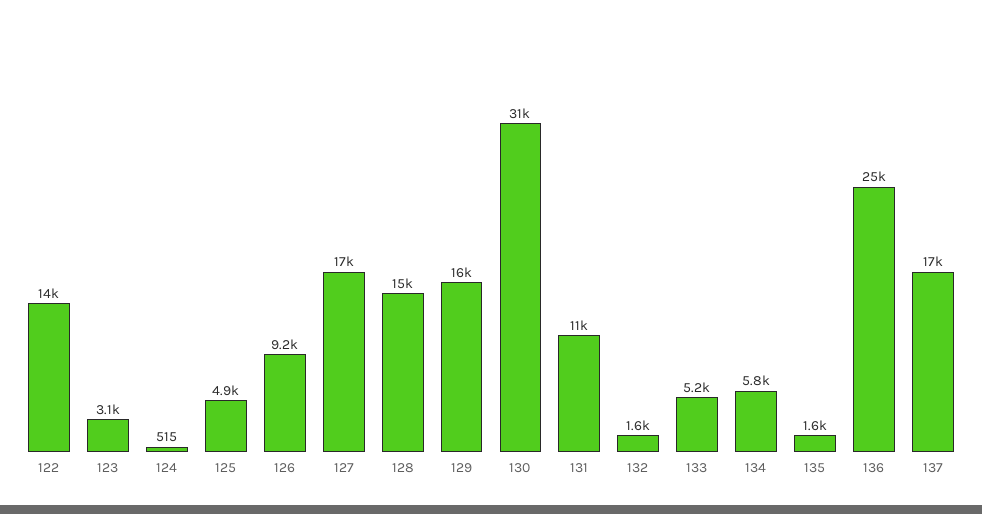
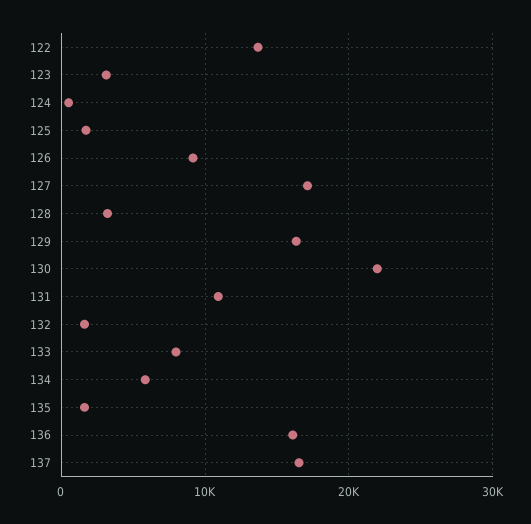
125: 4900 -> 2000
128: 15000 -> 3000
130: 31000 -> 22000
133: 5200 -> 8000
136: 25000 -> 16000

